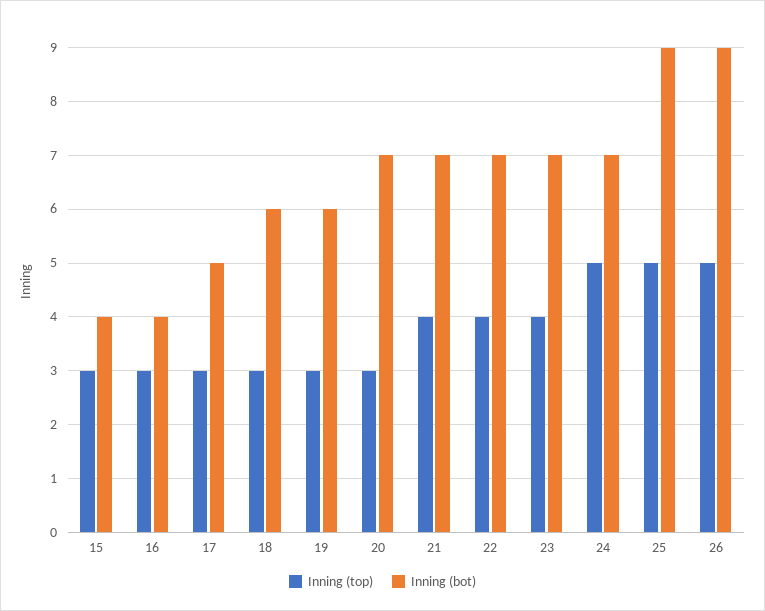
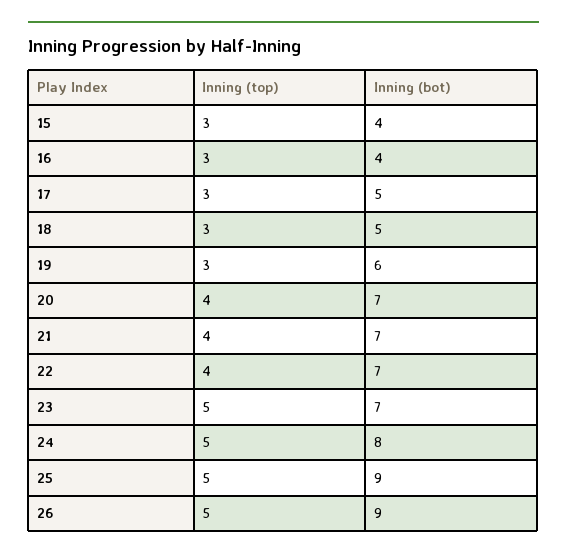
Inning (bot), 18: 6 -> 5
Inning (top), 20: 3 -> 4
Inning (top), 23: 4 -> 5
Inning (bot), 24: 7 -> 8

